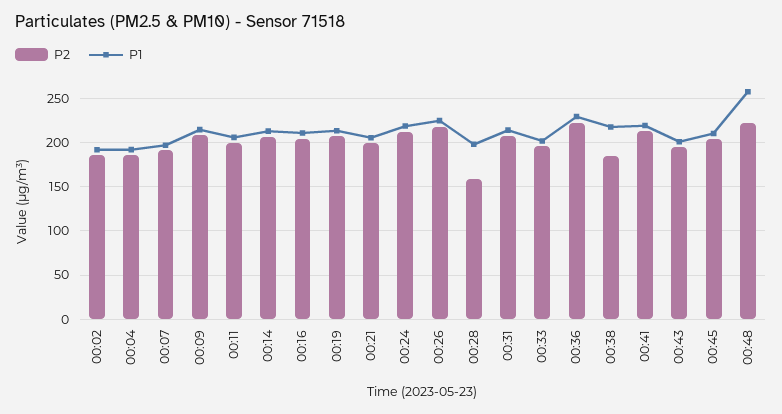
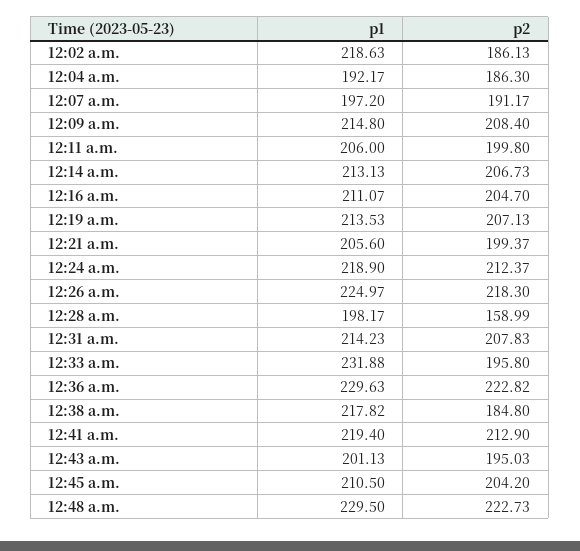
P1, 00:02: 190 -> 218.63
P1, 00:33: 200 -> 231.88
P1, 00:48: 260 -> 229.5

